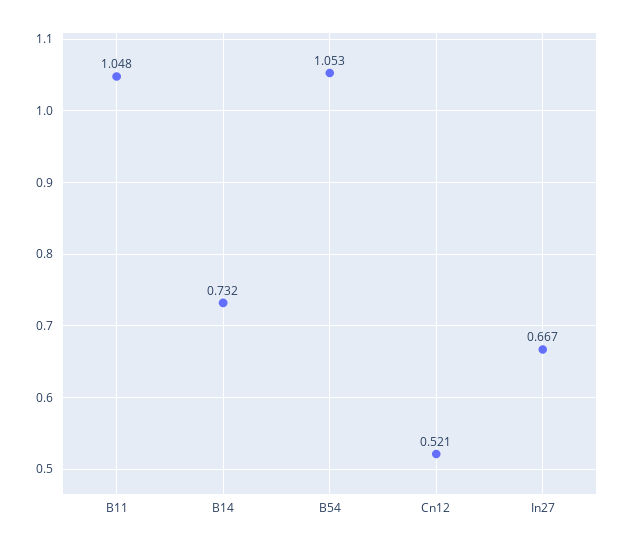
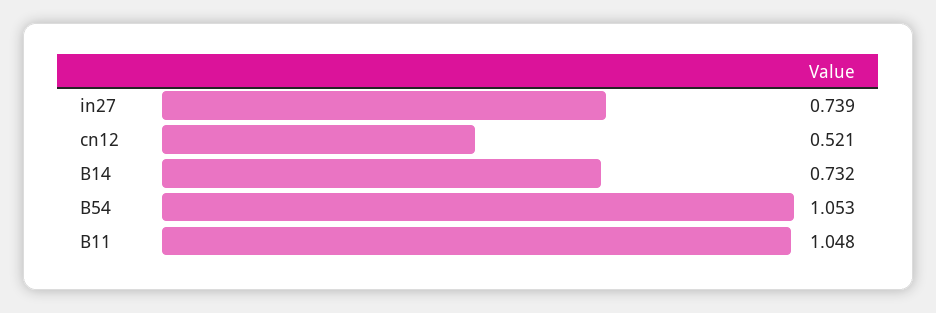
In27: 0.667 -> 0.739

